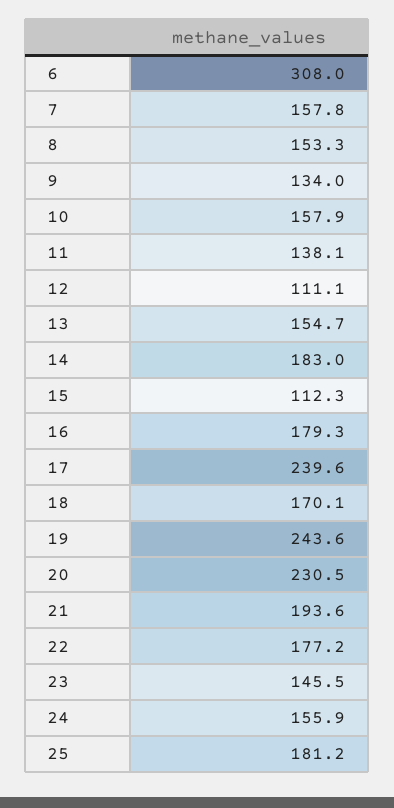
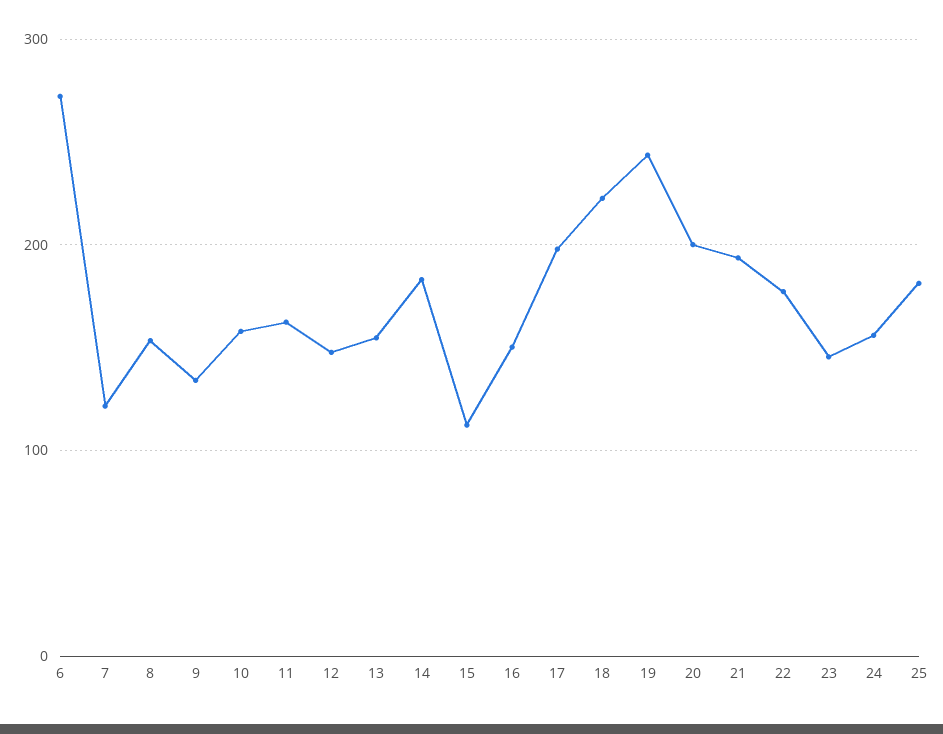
6: 308 -> 270
7: 157.8 -> 120
11: 138.1 -> 160
12: 111.1 -> 150
16: 179.3 -> 150
17: 239.6 -> 200
18: 170.1 -> 220
20: 230.5 -> 200

